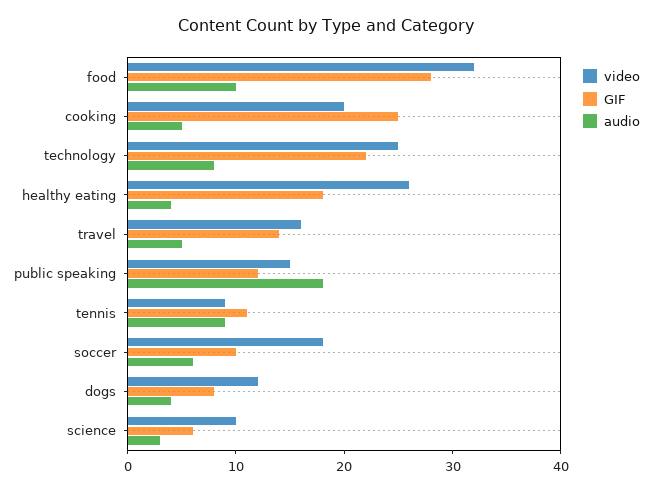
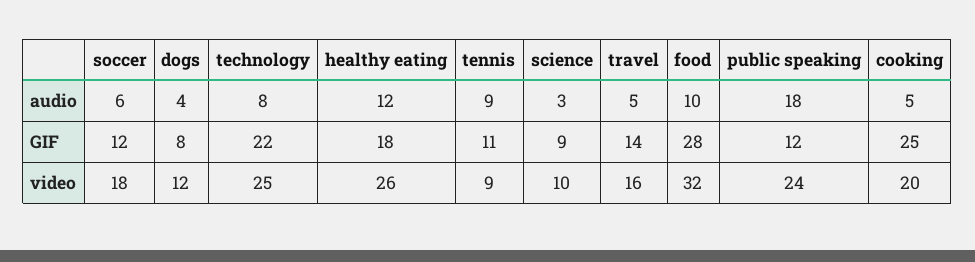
audio, healthy eating: 4 -> 12
video, public speaking: 15 -> 24
GIF, soccer: 10 -> 12
GIF, science: 6 -> 9

